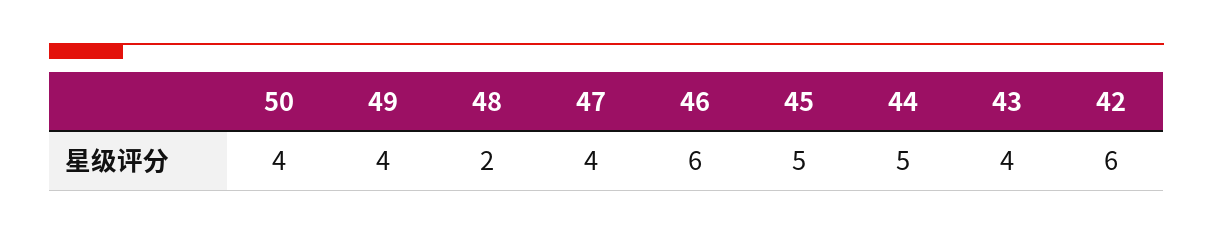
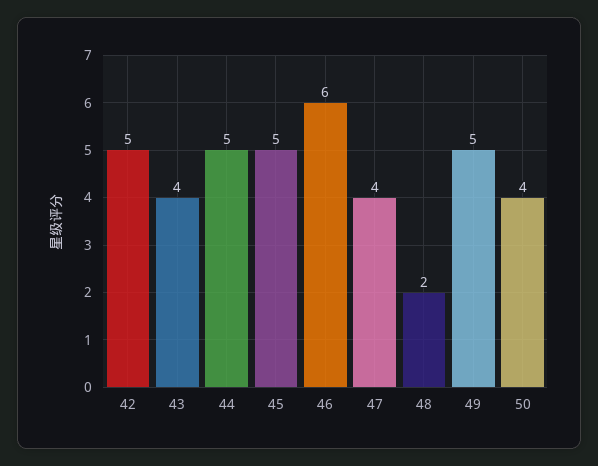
49: 4 -> 5
42: 6 -> 5

